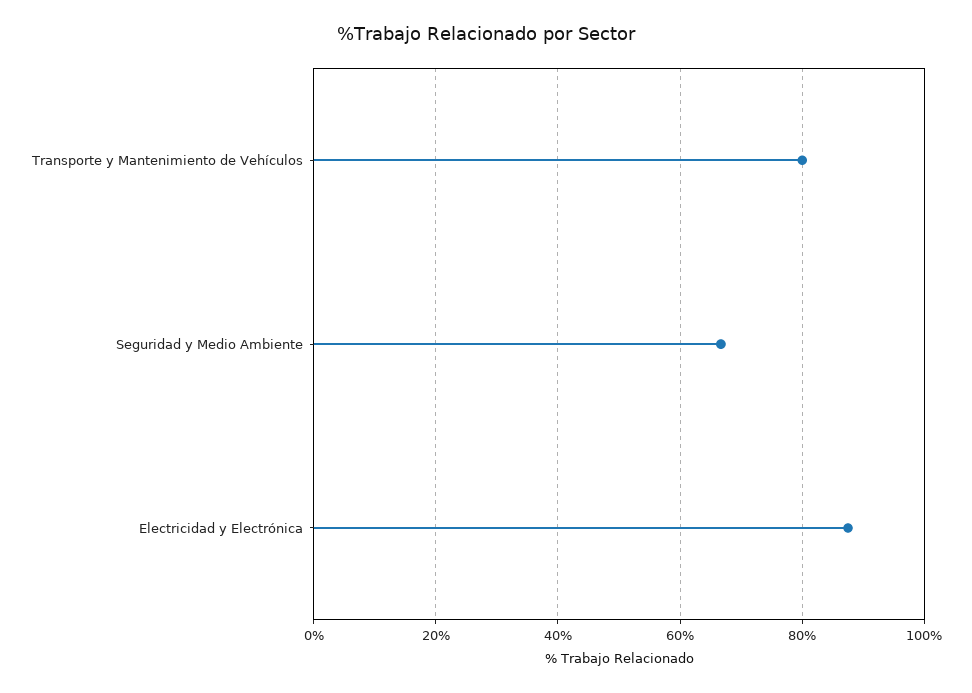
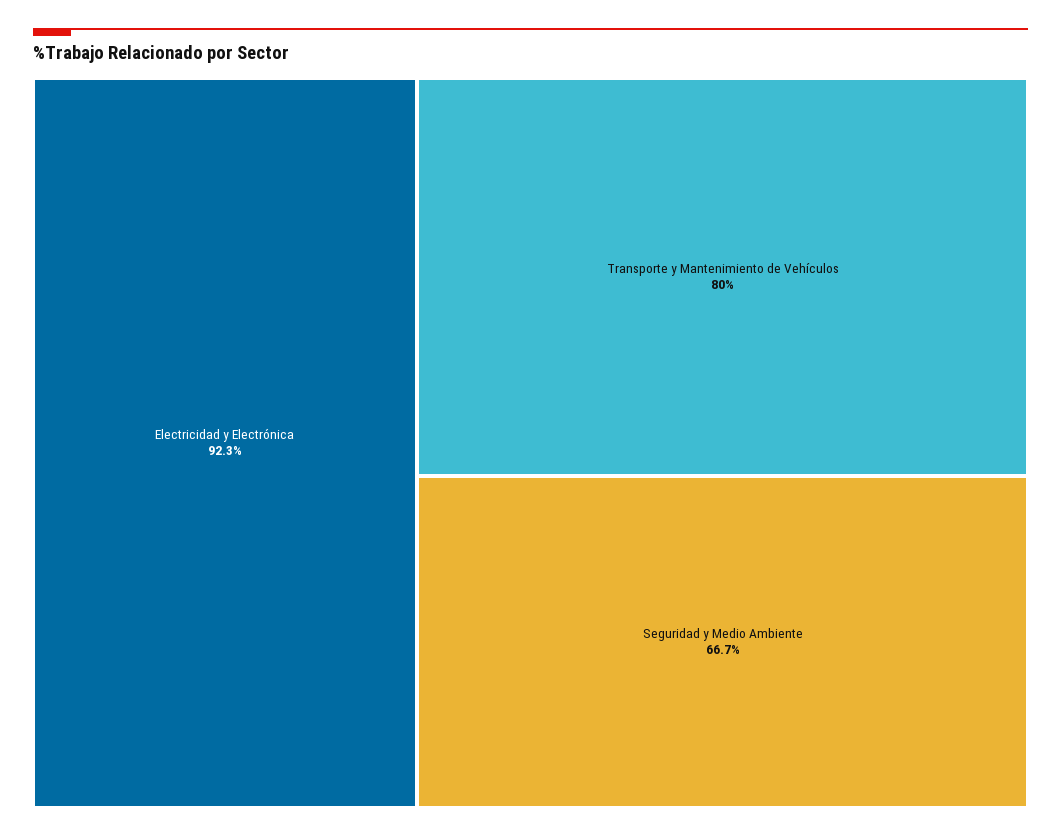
Electricidad y Electrónica: 88 -> 92.3

